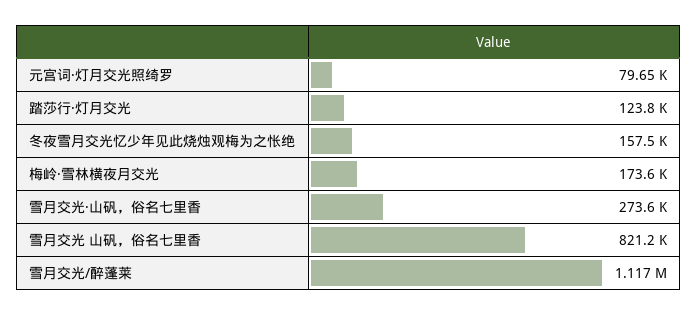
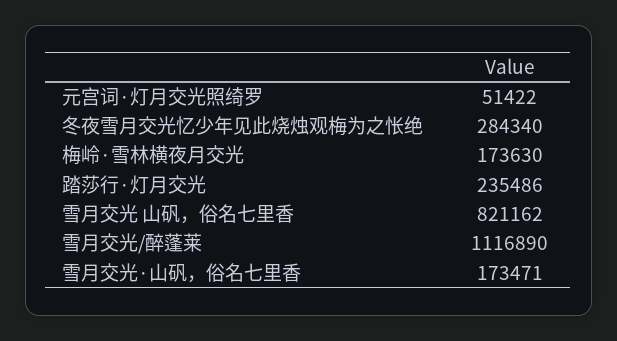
元宫词·灯月交光照绮罗: 79650 -> 51422
踏莎行·灯月交光: 123800 -> 235486
冬夜雪月交光忆少年见此烧烛观梅为之怅绝: 157500 -> 284340
雪月交光·山矾，俗名七里香: 273600 -> 173471

